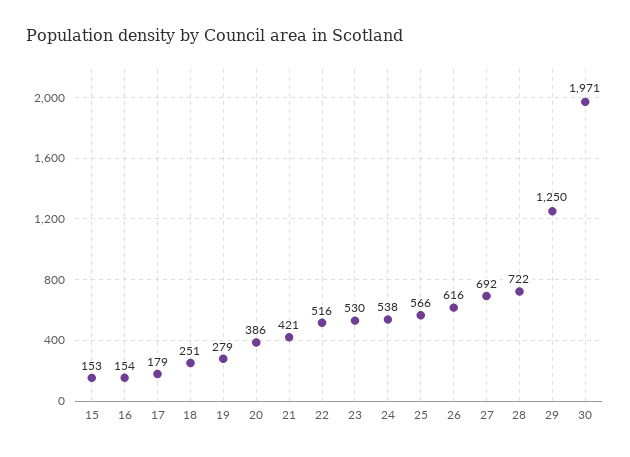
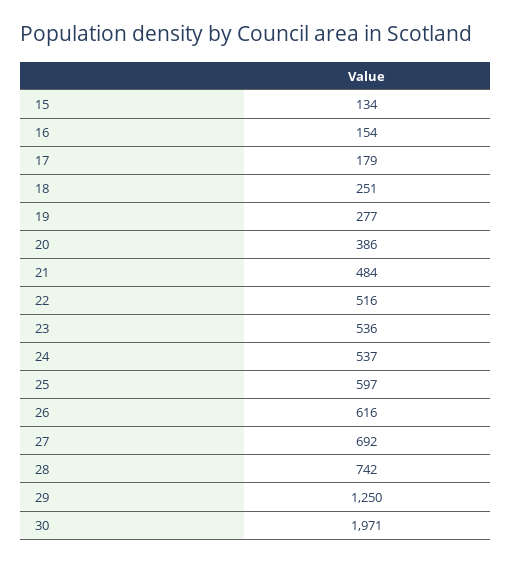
15: 153 -> 134
19: 279 -> 277
21: 421 -> 484
23: 530 -> 536
24: 538 -> 537
25: 566 -> 597
28: 722 -> 742

